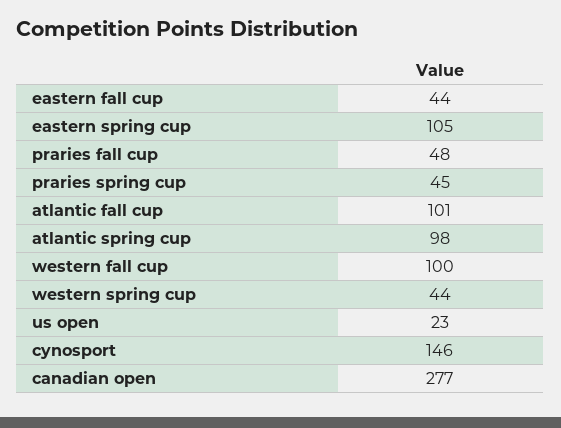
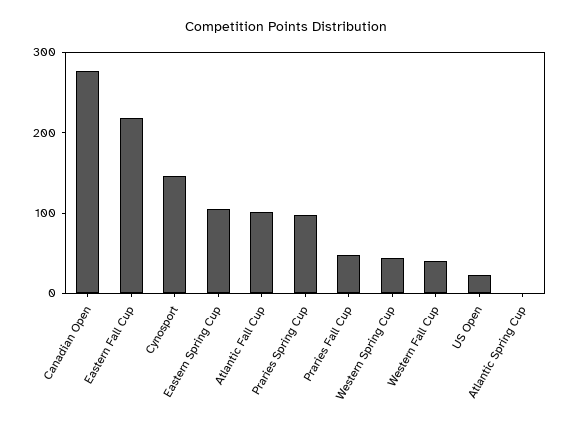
eastern fall cup: 44 -> 220
praries spring cup: 45 -> 100
atlantic spring cup: 98 -> 0
western fall cup: 100 -> 40

